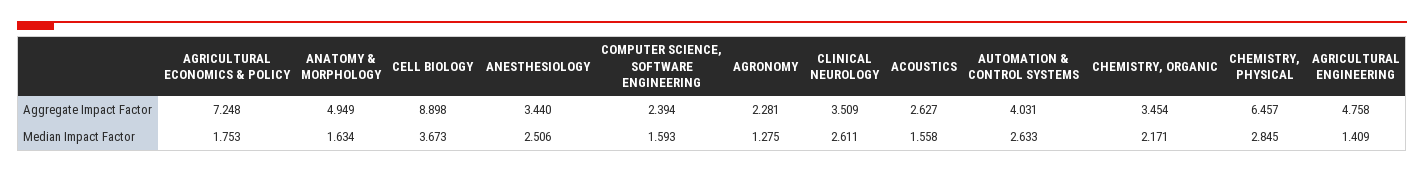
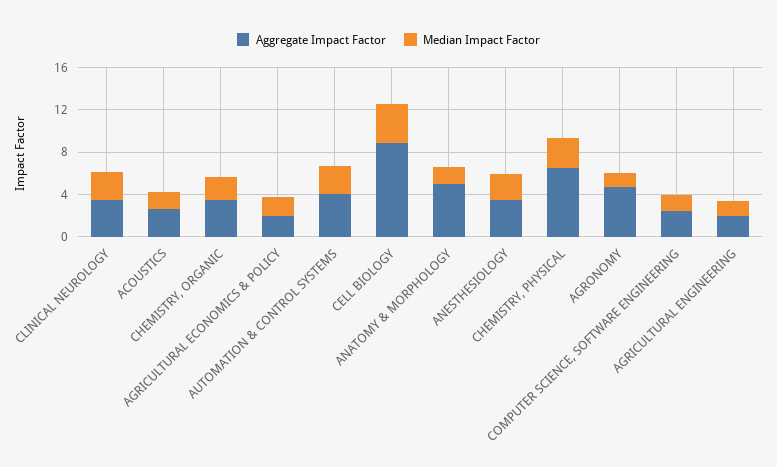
Aggregate Impact Factor, AGRICULTURAL ECONOMICS & POLICY: 7.248 -> 2
Aggregate Impact Factor, AGRONOMY: 2.281 -> 5
Aggregate Impact Factor, AGRICULTURAL ENGINEERING: 4.758 -> 2

